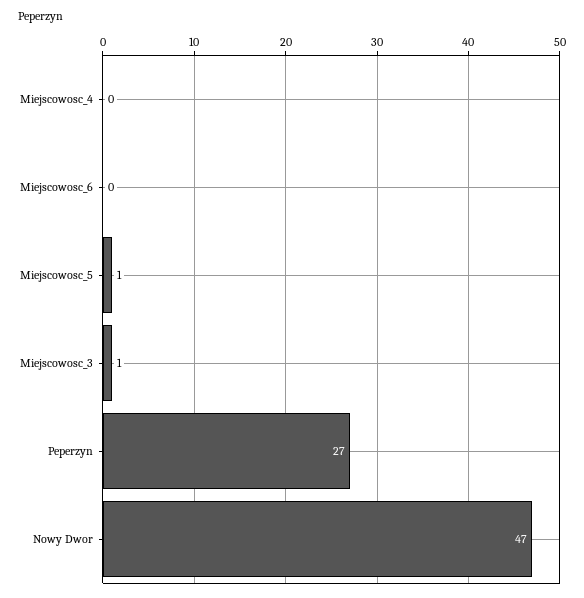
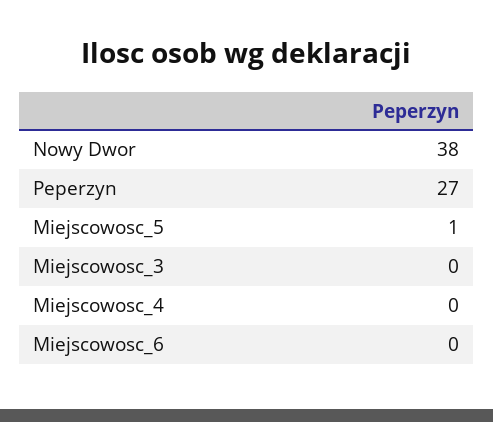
Miejscowosc_3: 1 -> 0
Nowy Dwor: 47 -> 38

